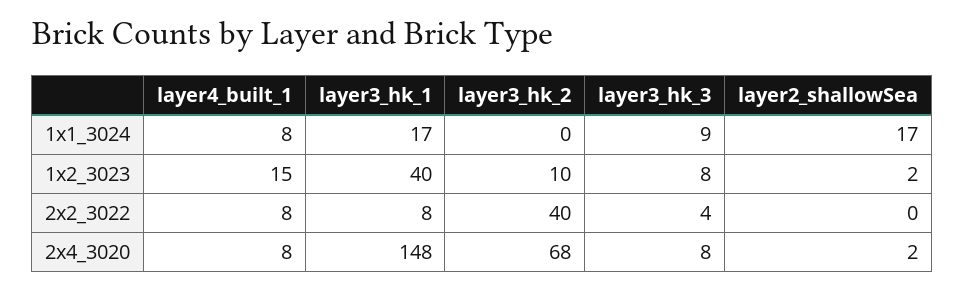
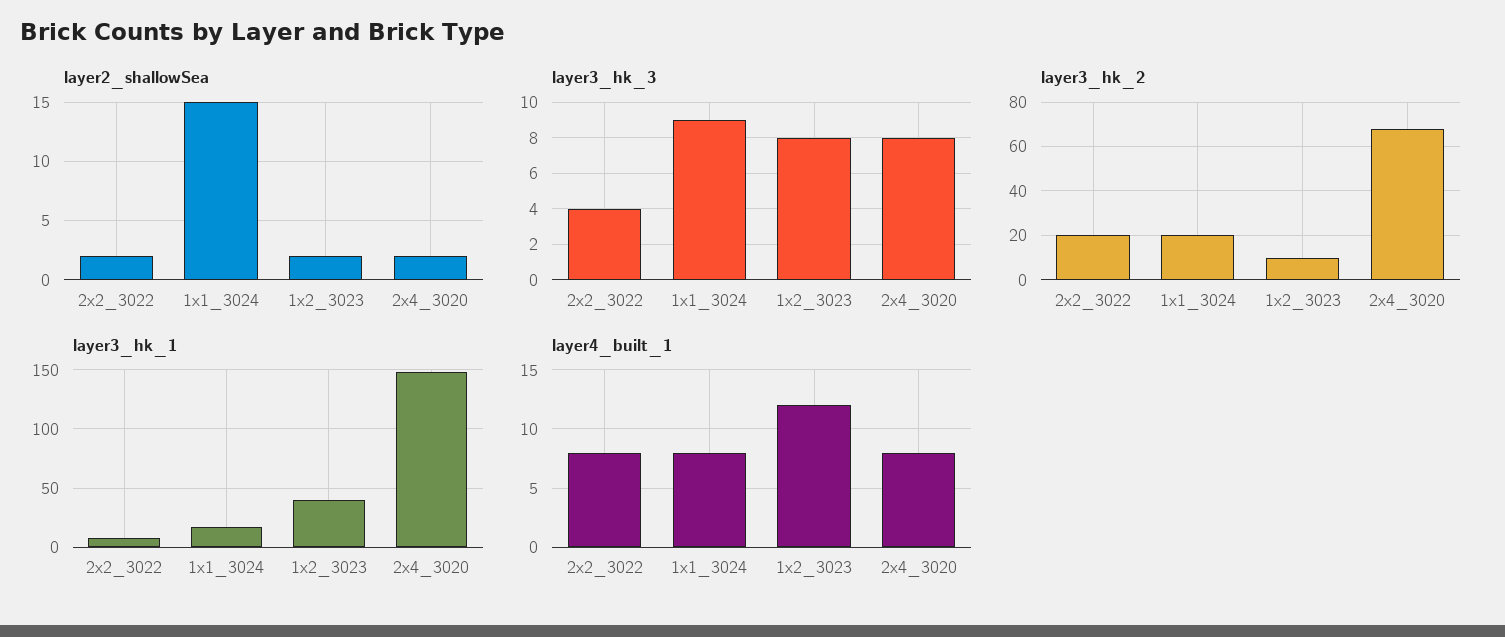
layer3_hk_2, 1x1_3024: 0 -> 20
layer2_shallowSea, 1x1_3024: 17 -> 15
layer4_built_1, 1x2_3023: 15 -> 12
layer3_hk_2, 2x2_3022: 40 -> 20
layer2_shallowSea, 2x2_3022: 0 -> 2

